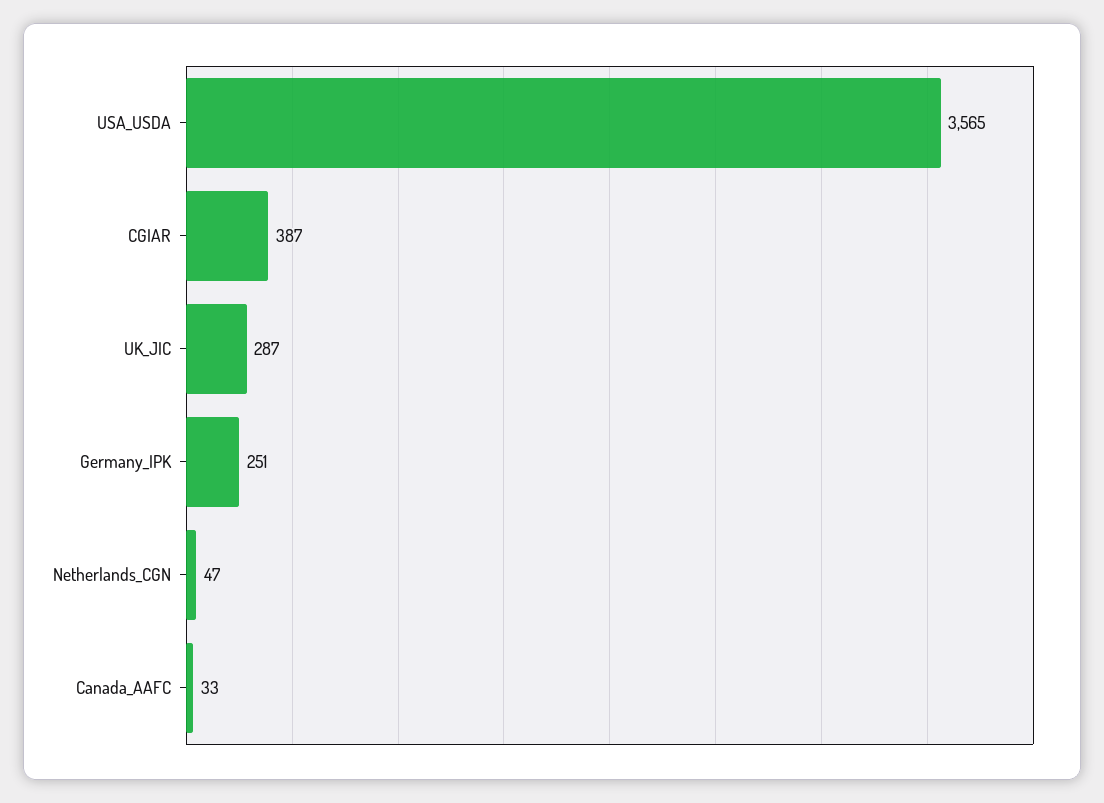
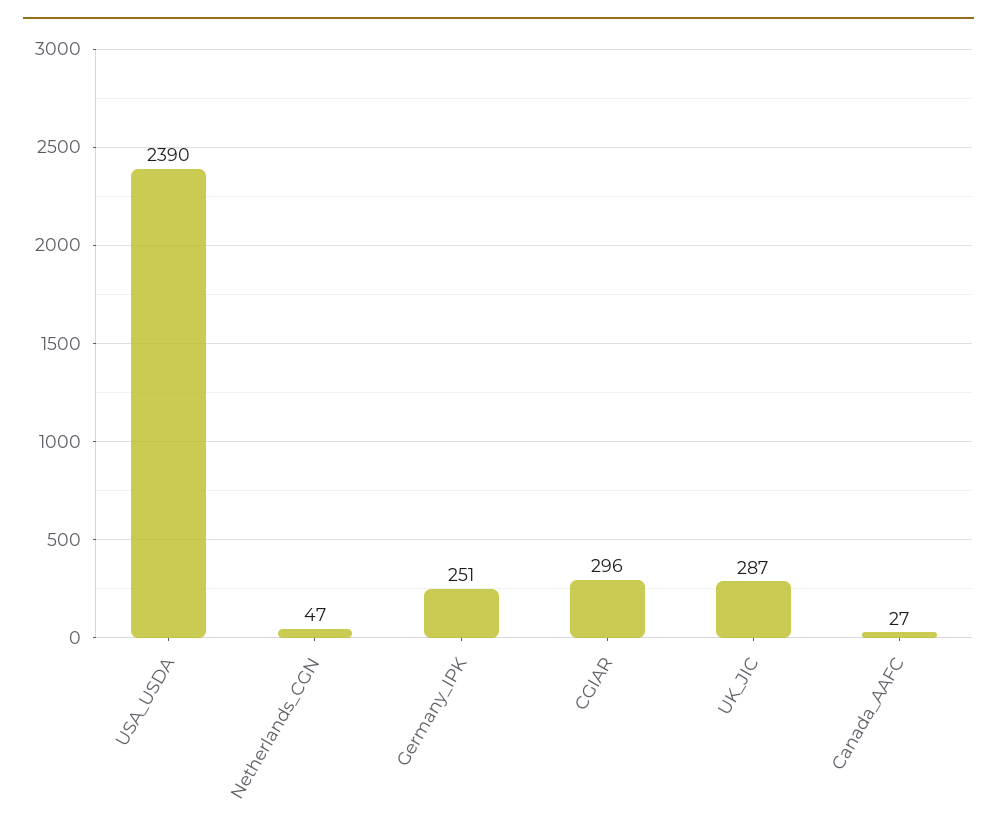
USA_USDA: 3565 -> 2390
CGIAR: 387 -> 296
Canada_AAFC: 33 -> 27

